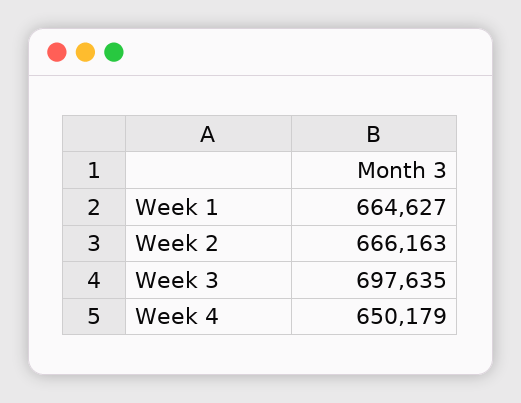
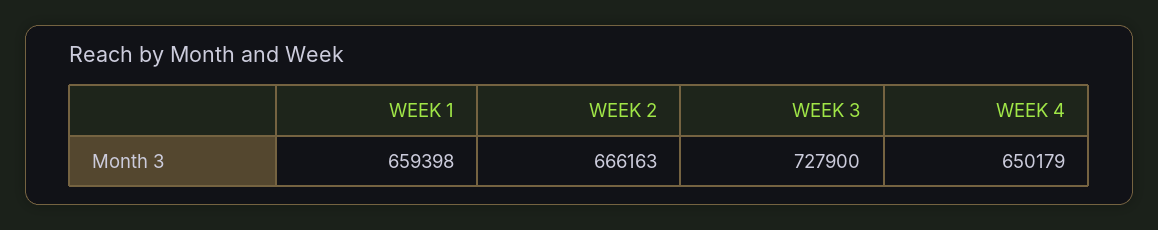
Week 1: 664627 -> 659398
Week 3: 697635 -> 727900

